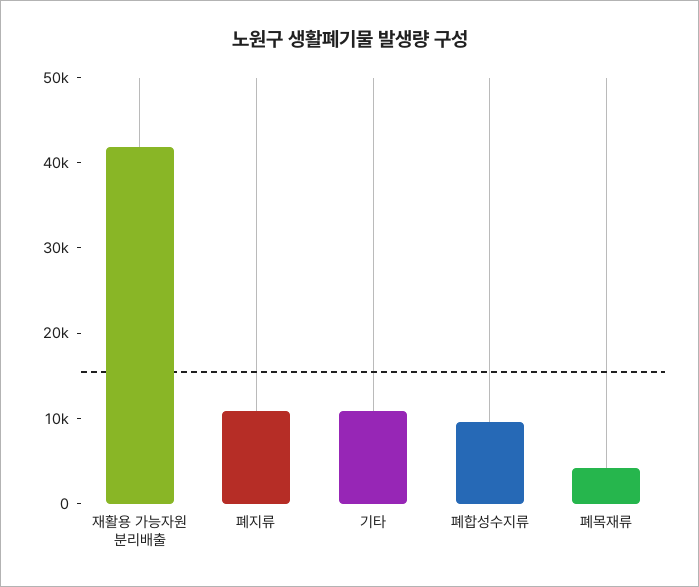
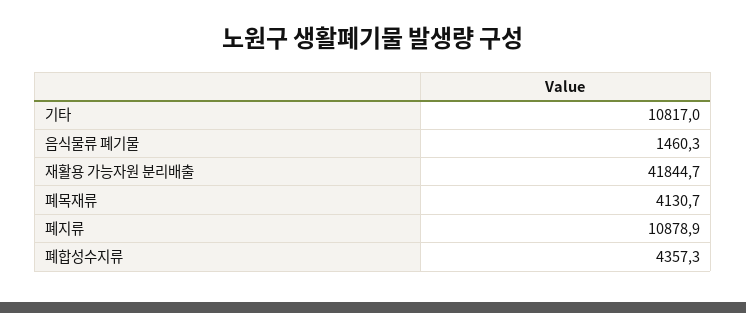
폐합성수지류: 10000 -> 4357.3
음식물류 폐기물: none -> 1460.3

